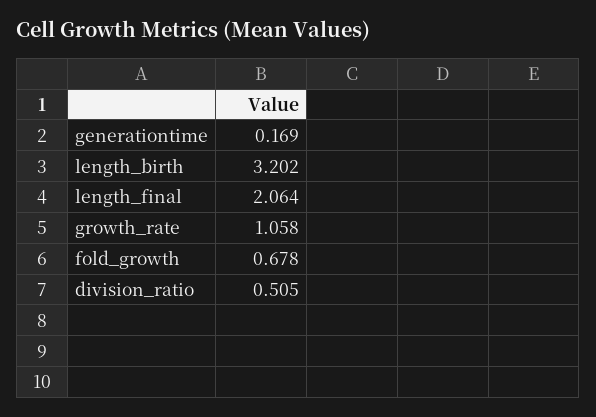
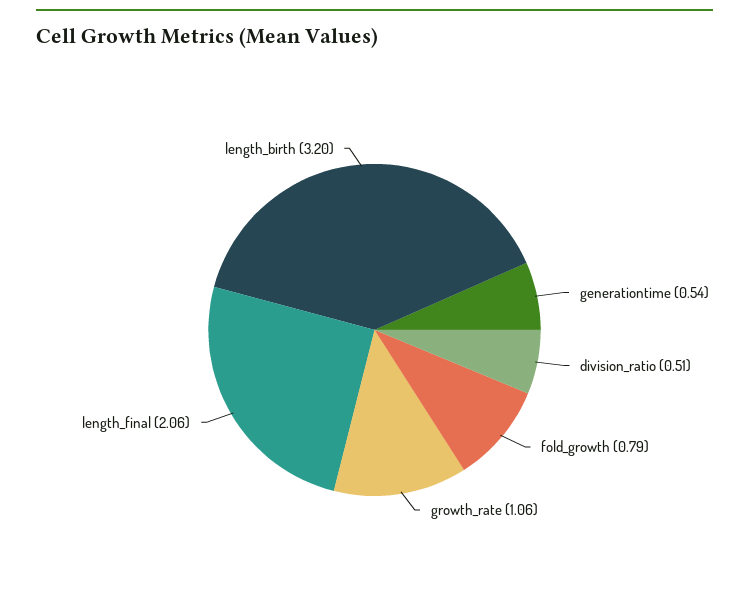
generationtime: 0.169 -> 0.54
fold_growth: 0.678 -> 0.79

